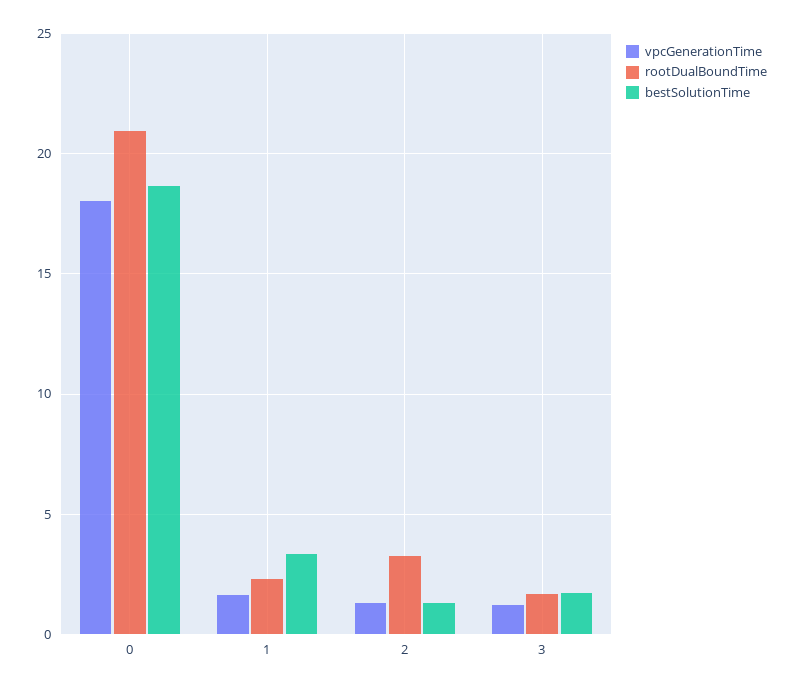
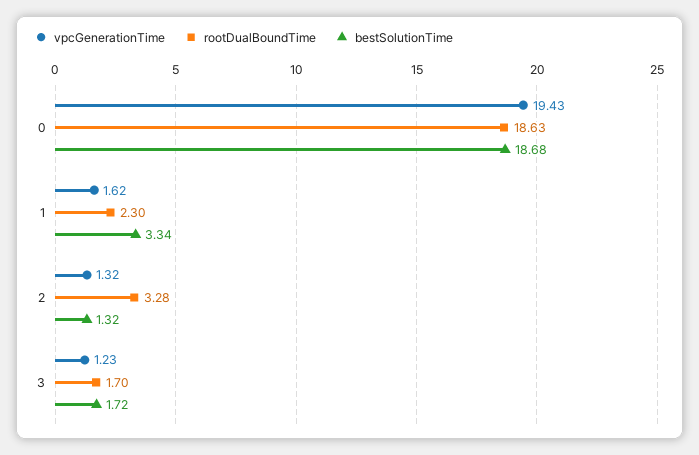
vpcGenerationTime, 0: 18 -> 19.43
rootDualBoundTime, 0: 21 -> 18.63

